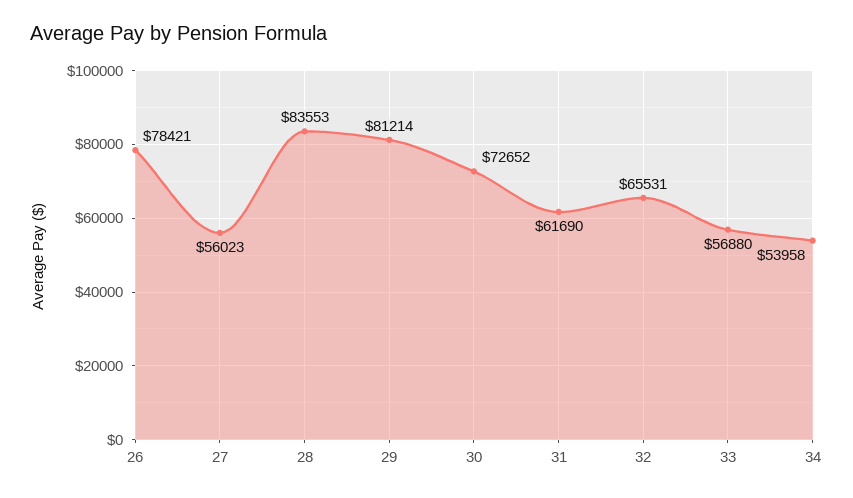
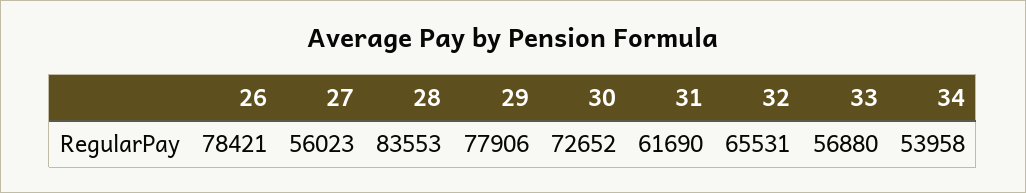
29: 81214 -> 77906

